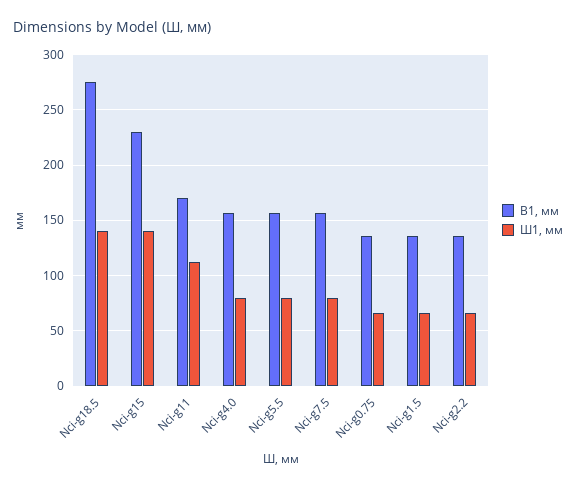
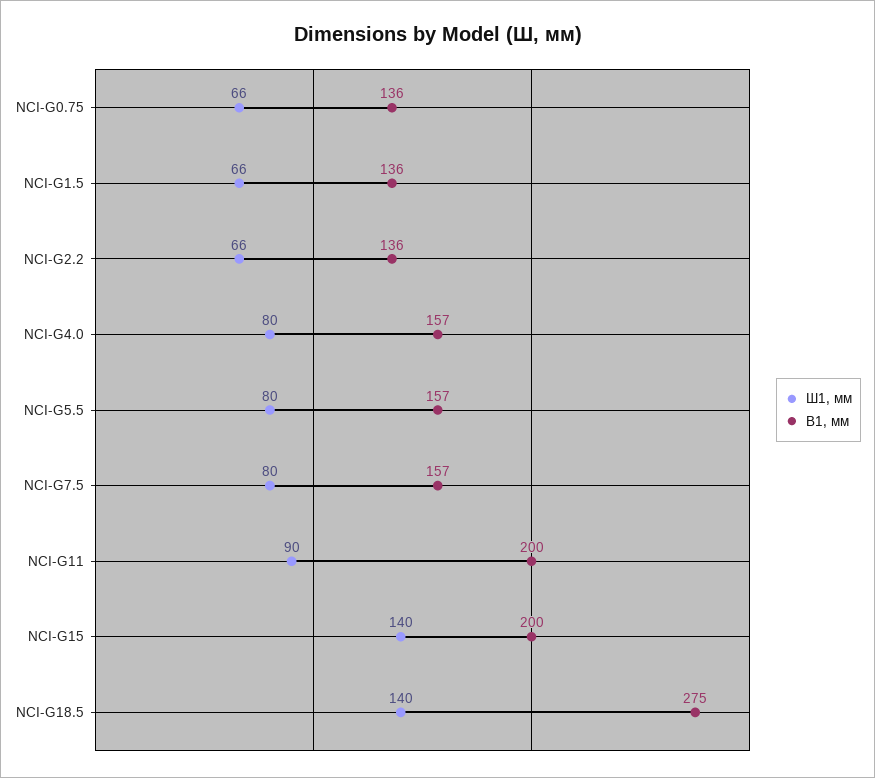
В1, мм, Nci-g15: 230 -> 200
В1, мм, Nci-g11: 170 -> 200
Ш1, мм, Nci-g11: 110 -> 90

